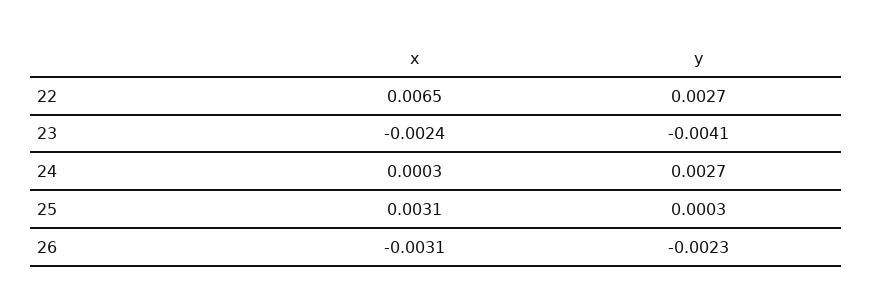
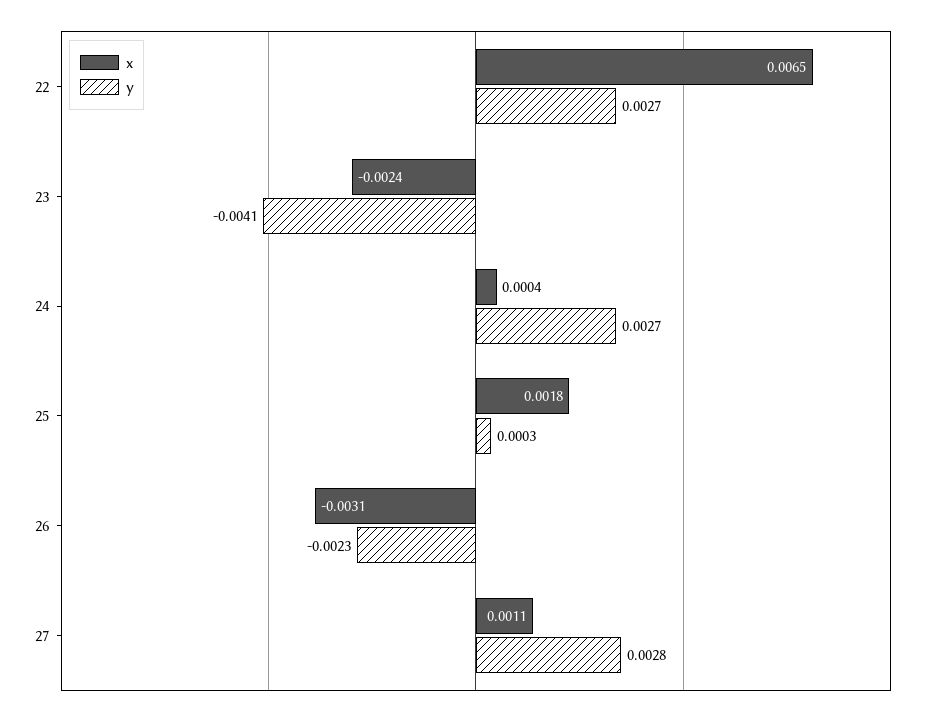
x, 24: 0.0003 -> 0.0004
x, 25: 0.0031 -> 0.0018
x, 27: none -> 0.0011
y, 27: none -> 0.0028

